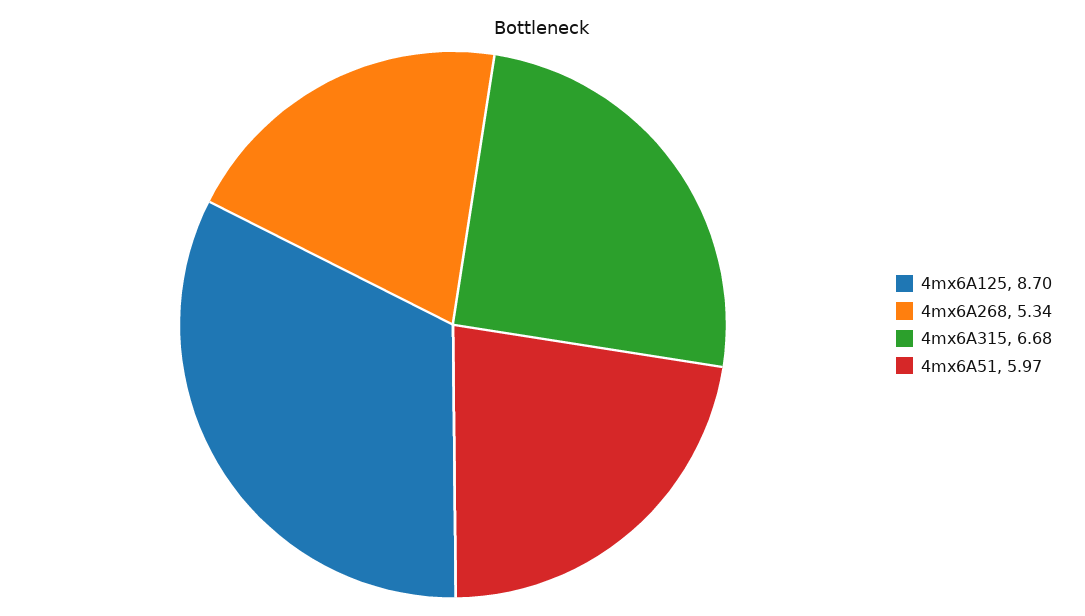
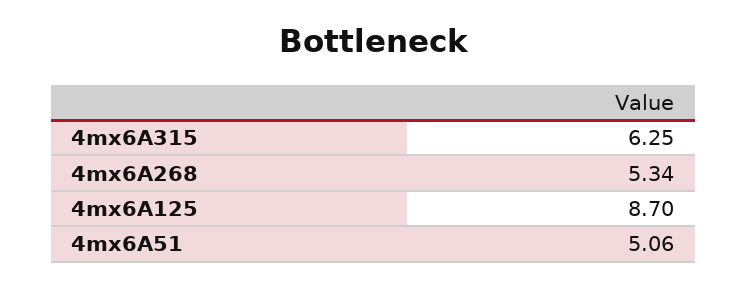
4mx6A315: 6.68 -> 6.25
4mx6A51: 5.97 -> 5.06

